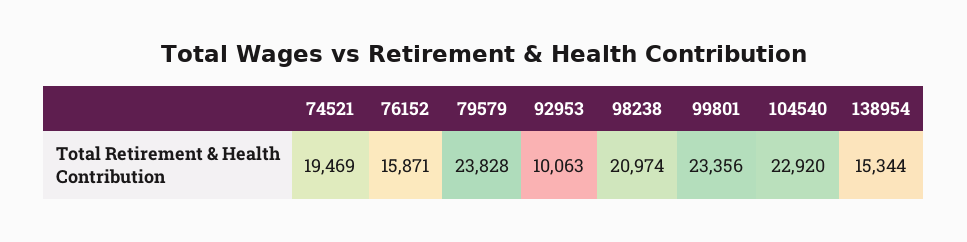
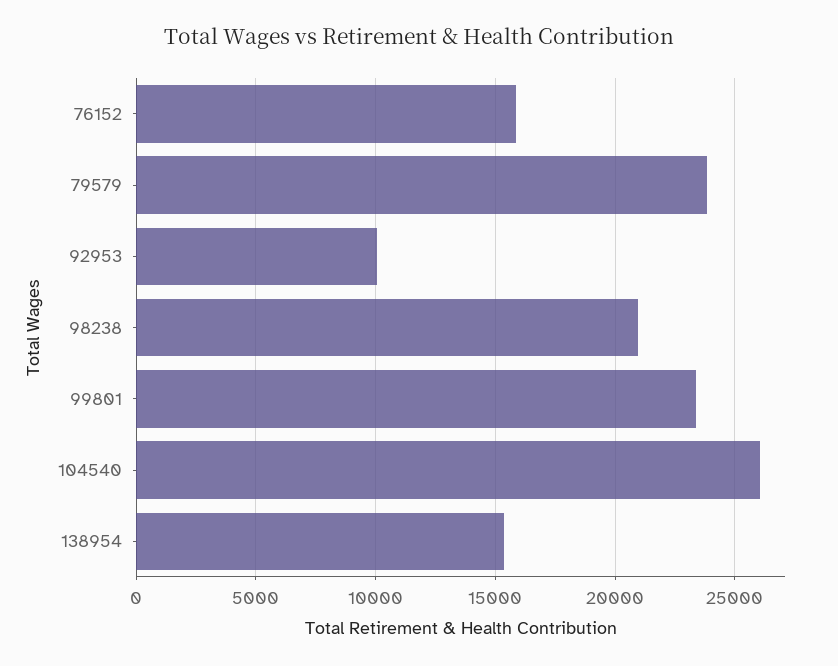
74521: 19469 -> none
104540: 22920 -> 26000

